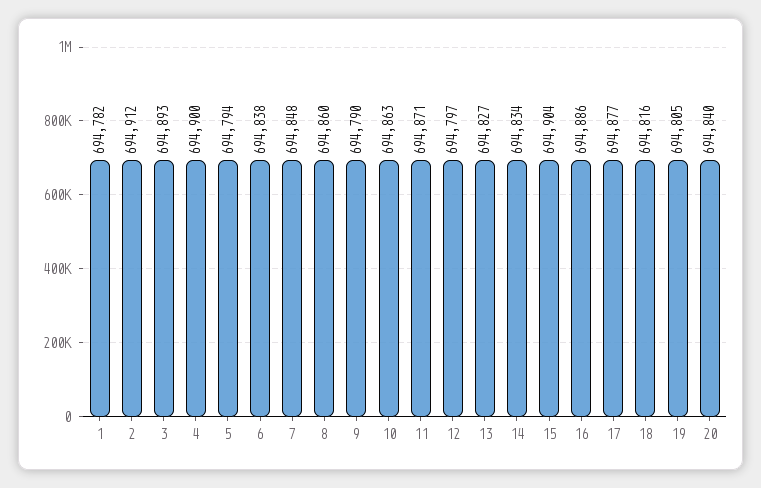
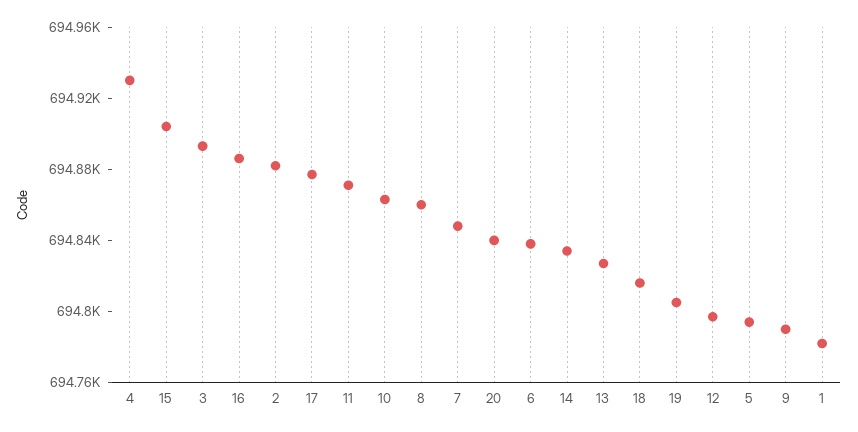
2: 694912 -> 694880
4: 694900 -> 694930

